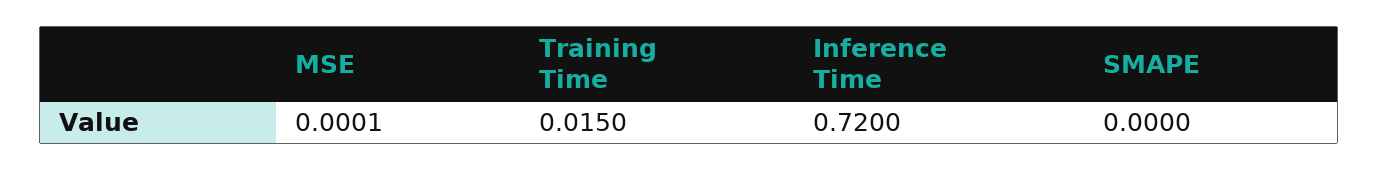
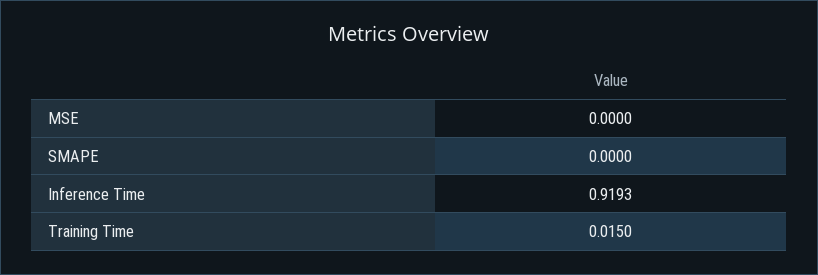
MSE: 0.0001 -> 0
Inference Time: 0.72 -> 0.9193

